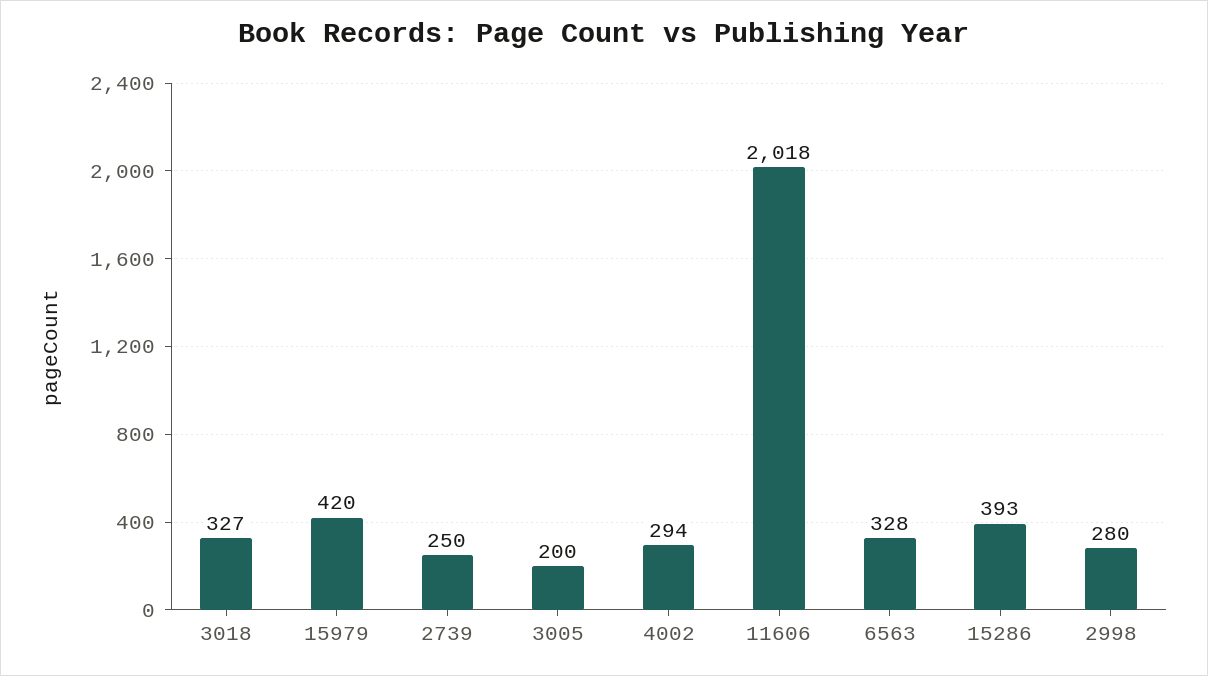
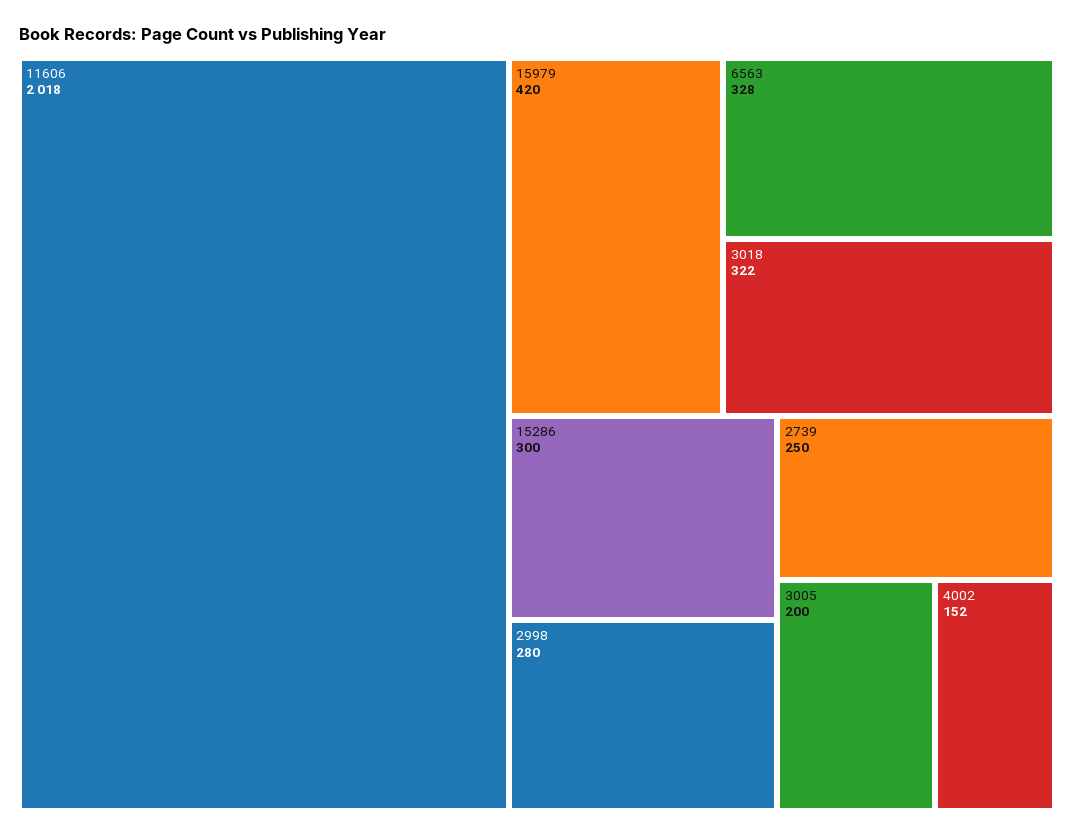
3018: 327 -> 322
4002: 294 -> 152
15286: 393 -> 300

